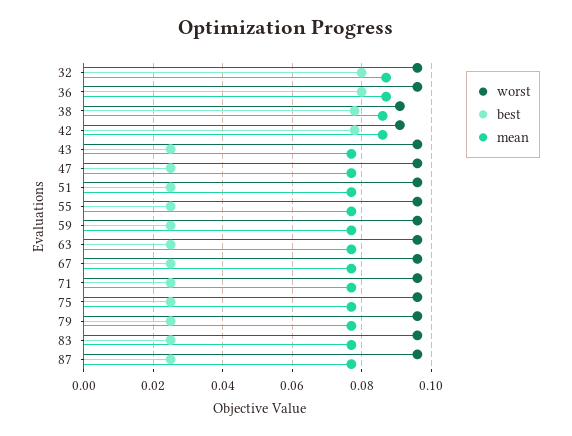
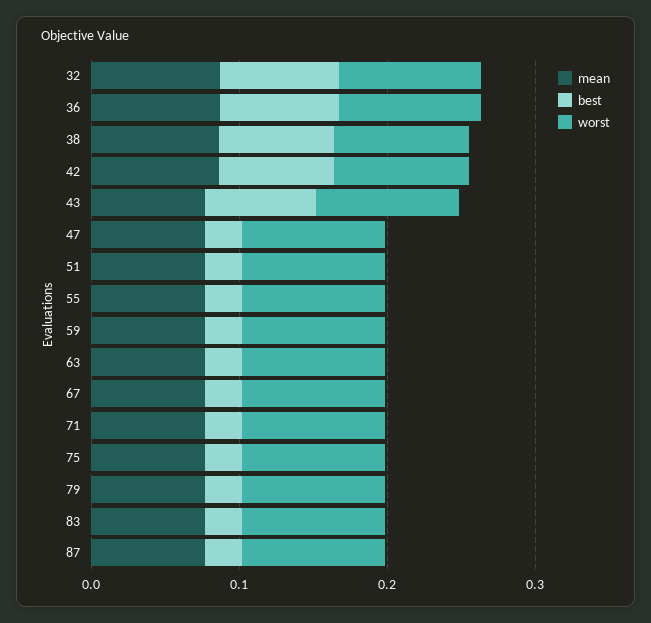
best, 43: 0.025 -> 0.08

